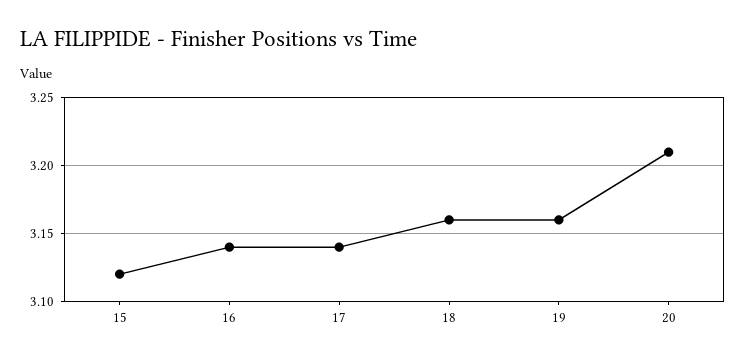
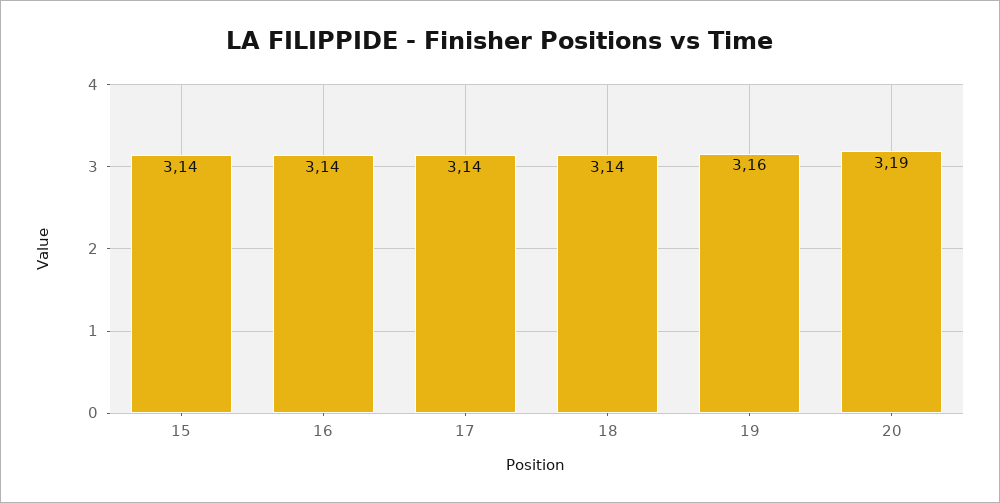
15: 3.12 -> 3.14
18: 3.16 -> 3.14
20: 3.21 -> 3.19

